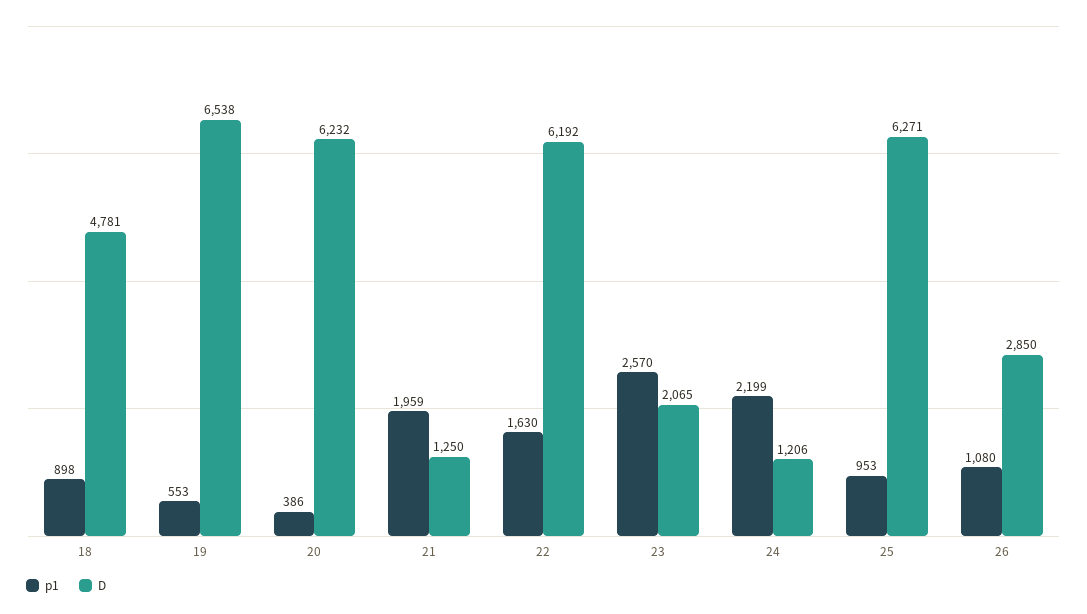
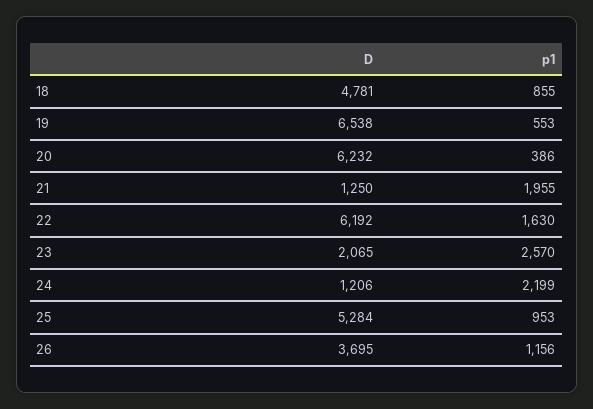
p1, 18: 898 -> 855
p1, 21: 1959 -> 1955
D, 25: 6271 -> 5284
p1, 26: 1080 -> 1156
D, 26: 2850 -> 3695

